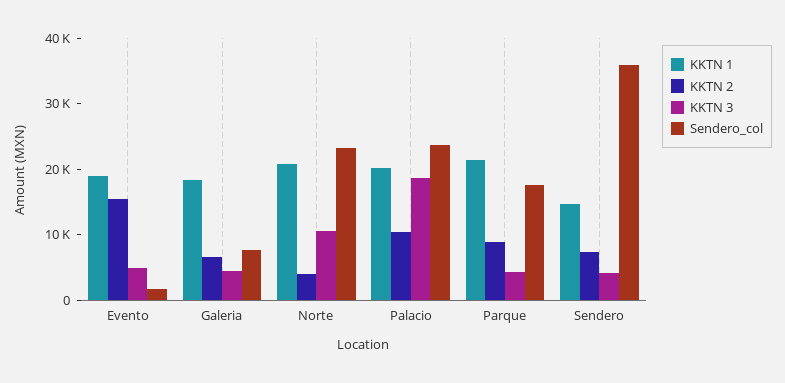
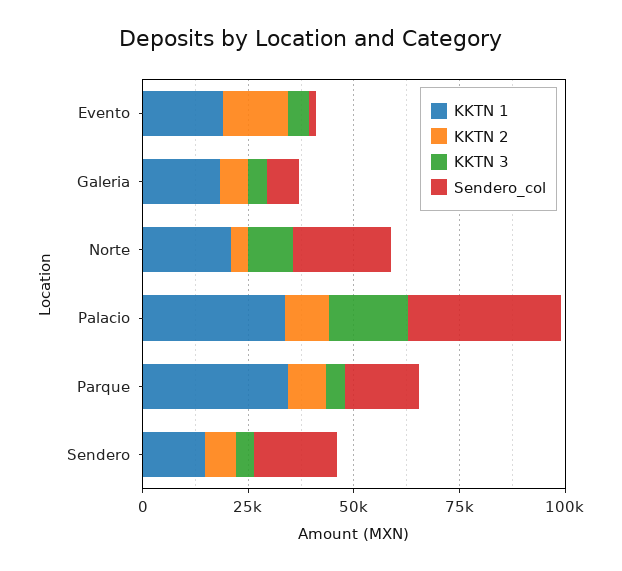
KKTN 1, Palacio: 20000 -> 35000
Sendero_col, Palacio: 24000 -> 35000
KKTN 1, Parque: 22000 -> 35000
Sendero_col, Sendero: 36000 -> 20000

